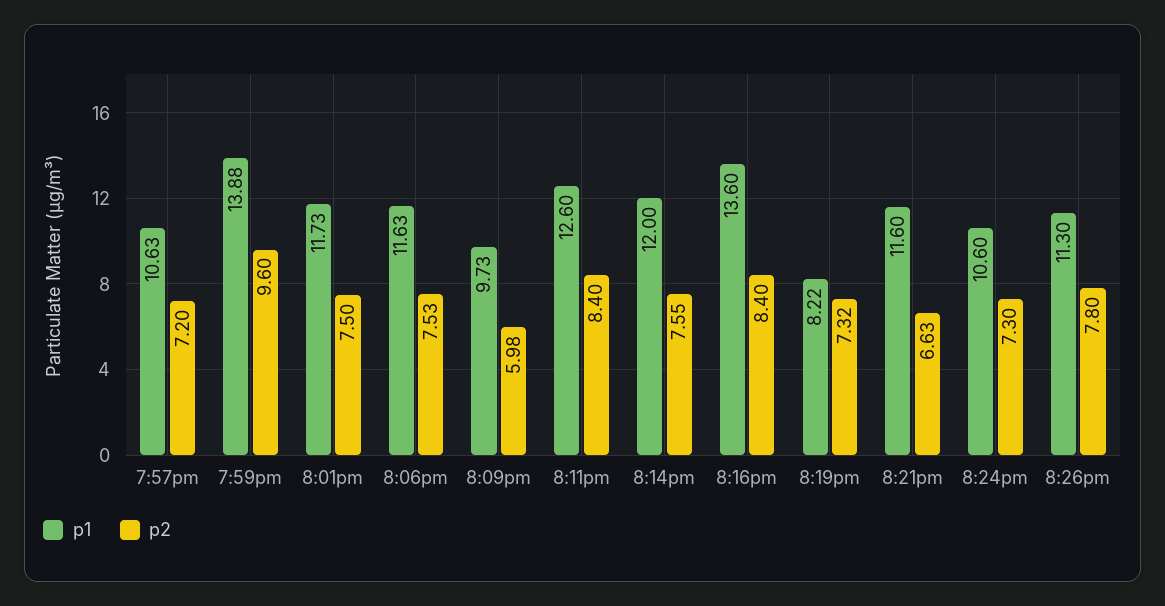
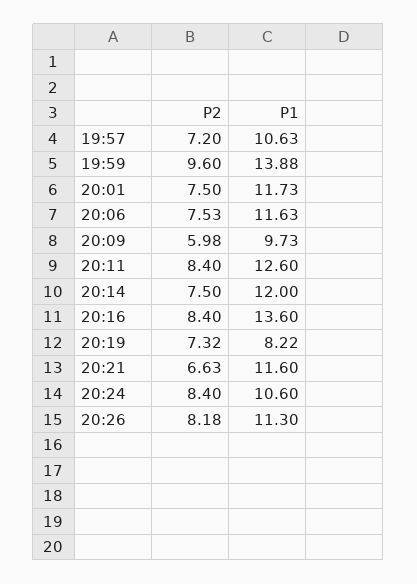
p2, 8:14pm: 7.55 -> 7.5
p2, 8:24pm: 7.3 -> 8.4
p2, 8:26pm: 7.8 -> 8.18

